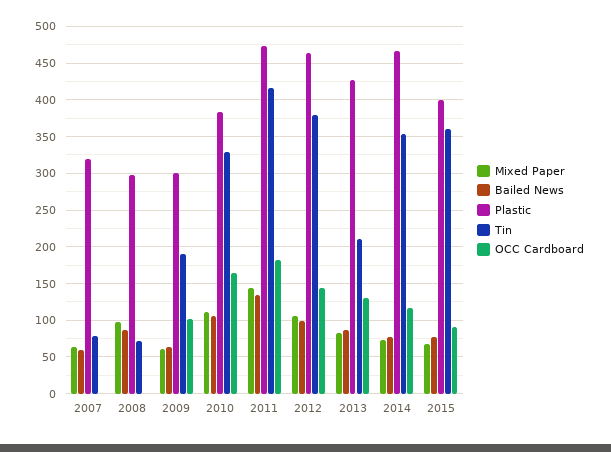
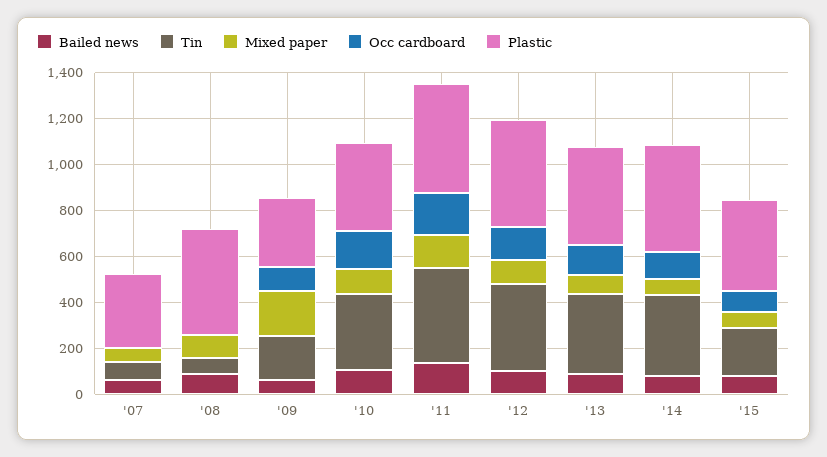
Plastic, 2008: 300 -> 450
Mixed Paper, 2009: 60 -> 200
Tin, 2013: 210 -> 350
Tin, 2015: 360 -> 200

